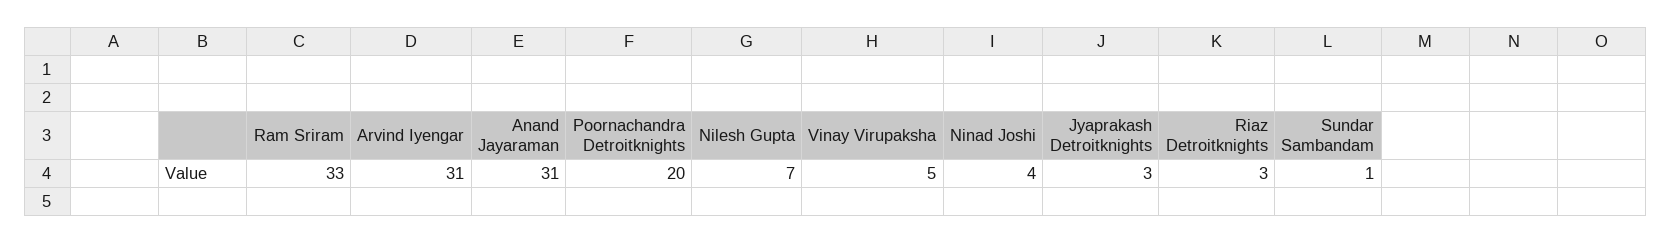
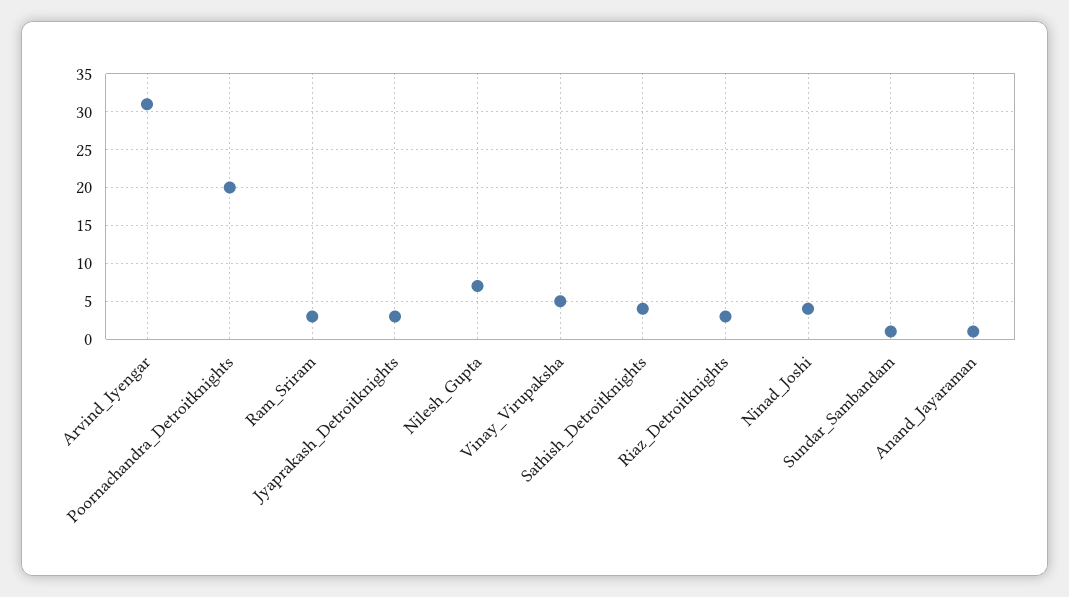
Ram Sriram: 33 -> 3
Anand Jayaraman: 31 -> 1
Sathish_Detroitknights: none -> 4

